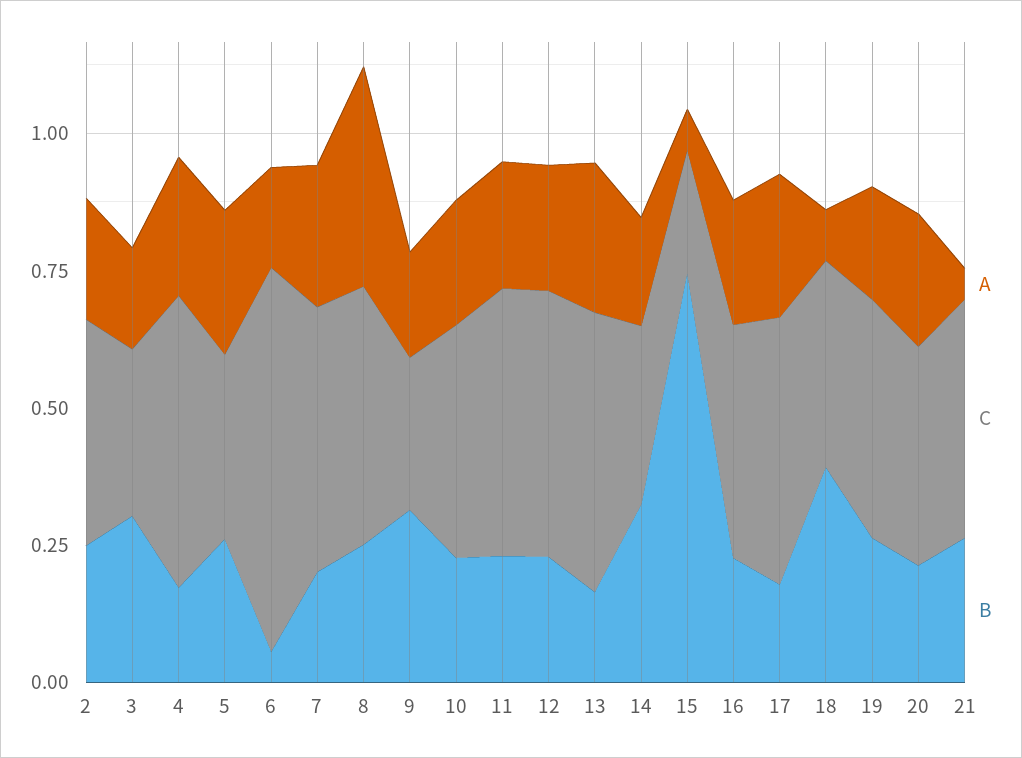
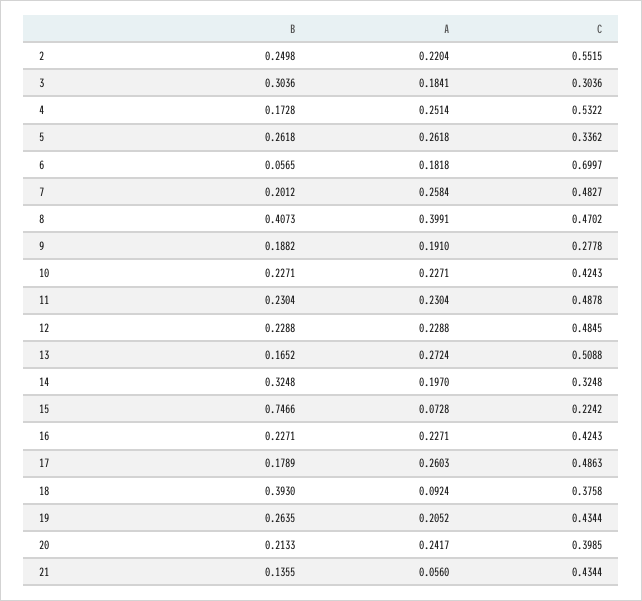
C, 2: 0.4 -> 0.5515
B, 8: 0.25 -> 0.4073
B, 9: 0.3 -> 0.1882
B, 21: 0.25 -> 0.1355

